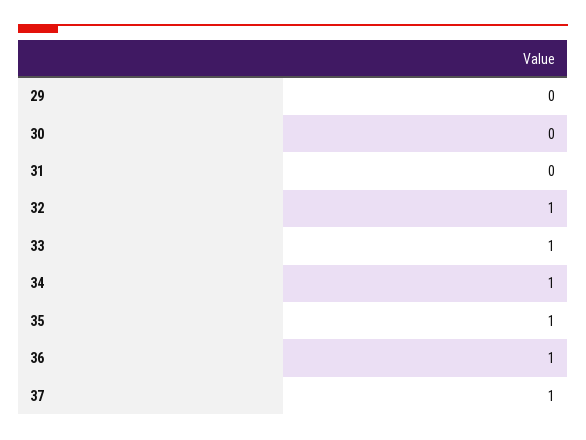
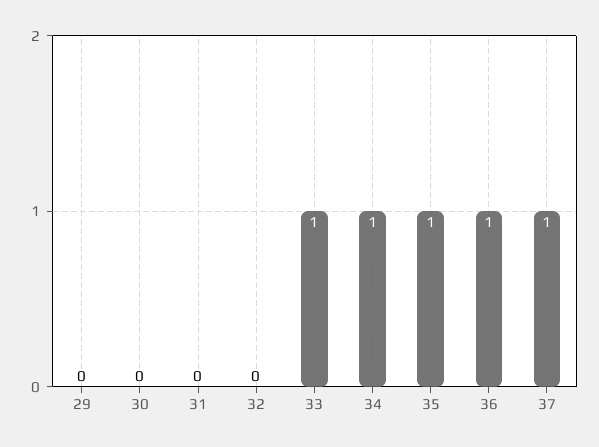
32: 1 -> 0

